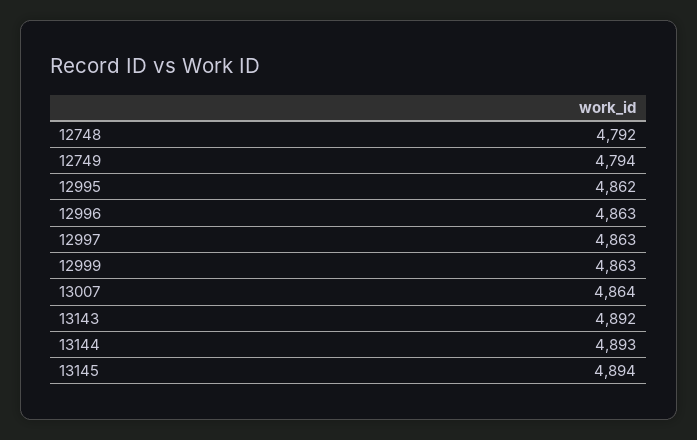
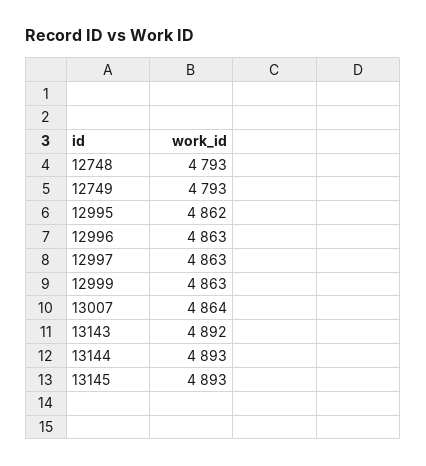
12748: 4792 -> 4793
12749: 4794 -> 4793
13145: 4894 -> 4893

